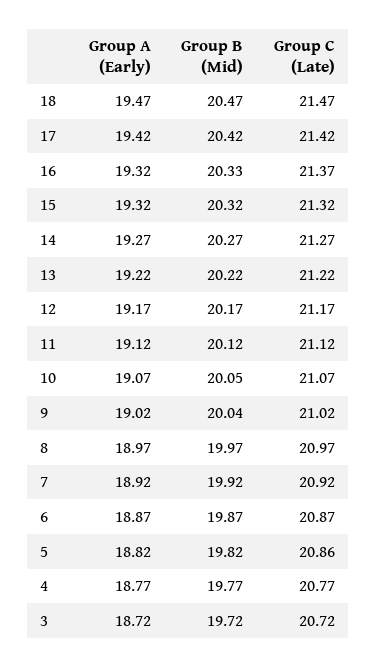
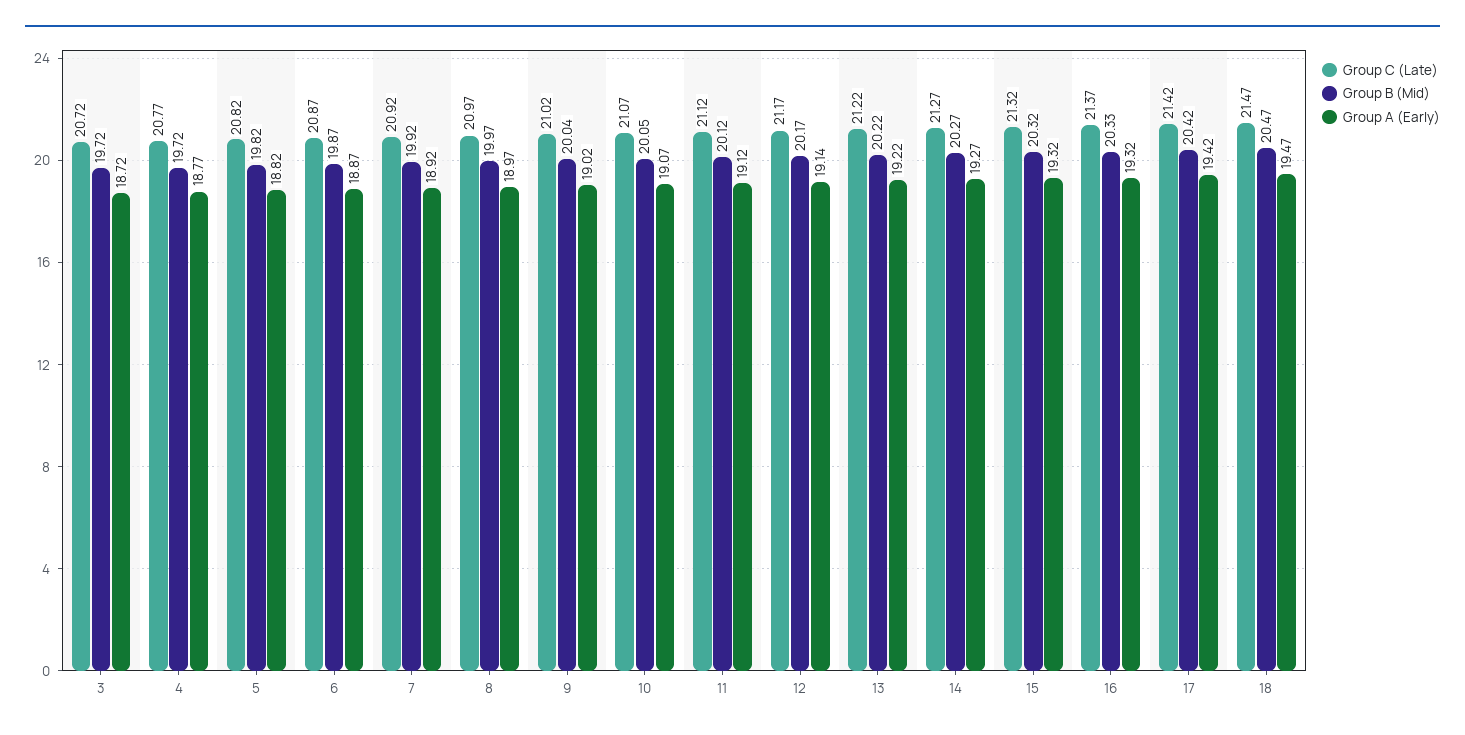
Group A (Early), 12: 19.17 -> 19.14
Group C (Late), 5: 20.86 -> 20.82
Group B (Mid), 4: 19.77 -> 19.72

